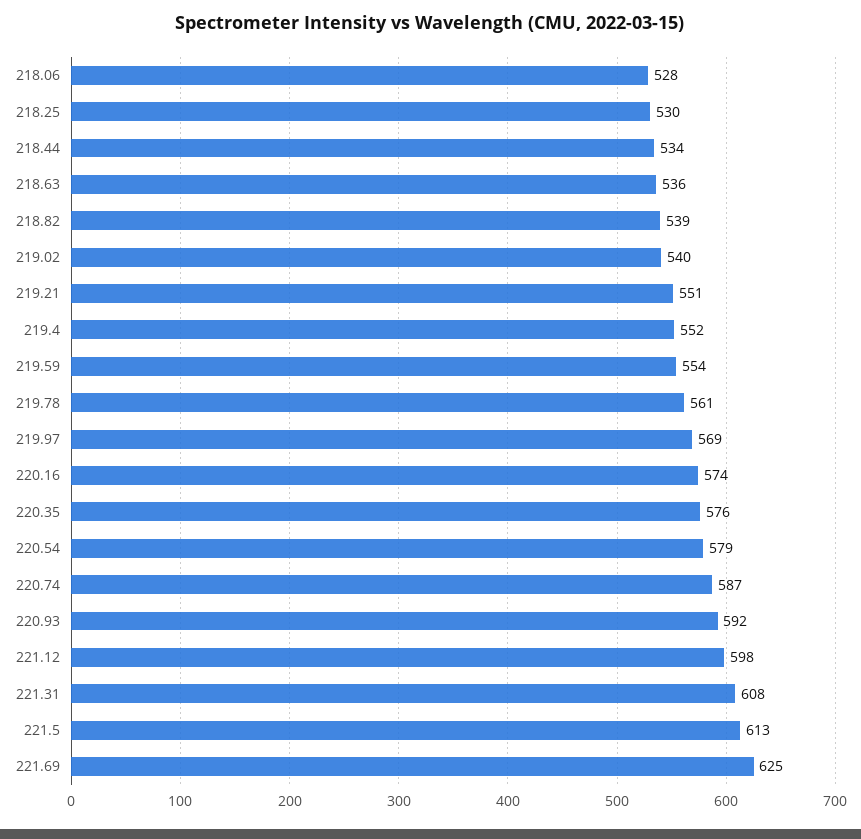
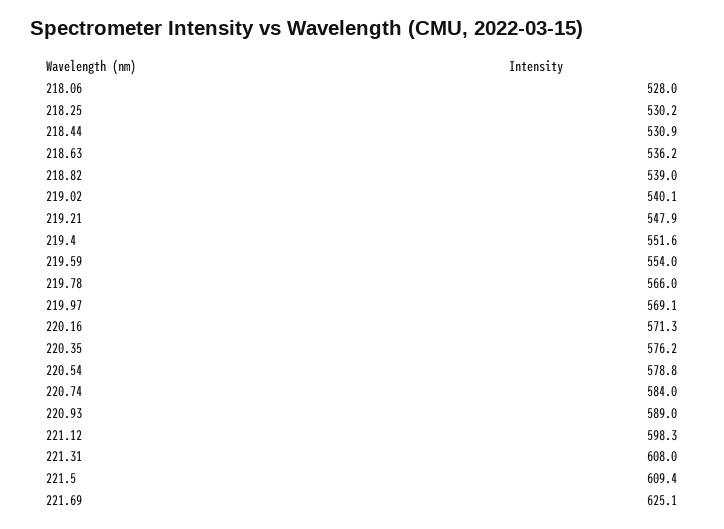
218.44: 534 -> 530.9
219.21: 551 -> 547.9
219.78: 561 -> 566
220.16: 574 -> 571.3
220.74: 587 -> 584
220.93: 592 -> 589
221.5: 613 -> 609.4

